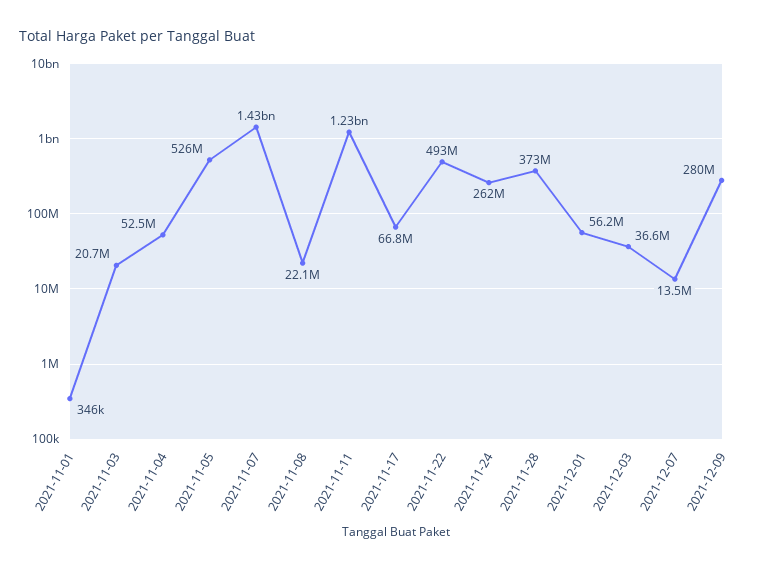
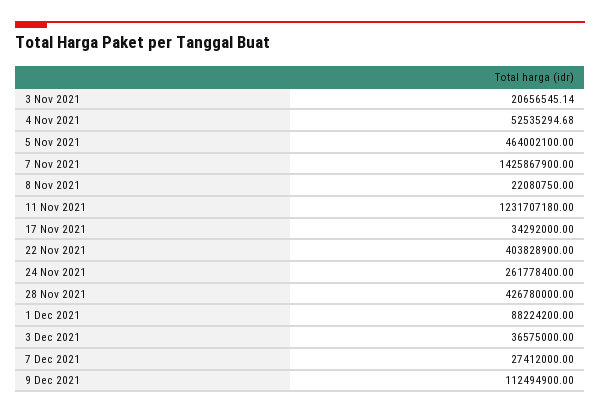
2021-11-01: 346000 -> none
2021-11-05: 526000000 -> 464002100
2021-11-17: 66800000 -> 34292000
2021-11-22: 493000000 -> 403828900
2021-11-28: 373000000 -> 426780000
2021-12-01: 56200000 -> 88224200
2021-12-07: 13500000 -> 27412000
2021-12-09: 280000000 -> 112494900

